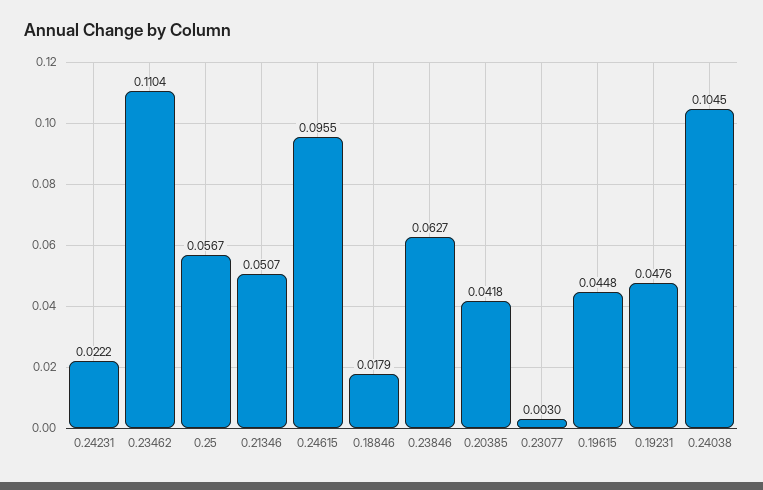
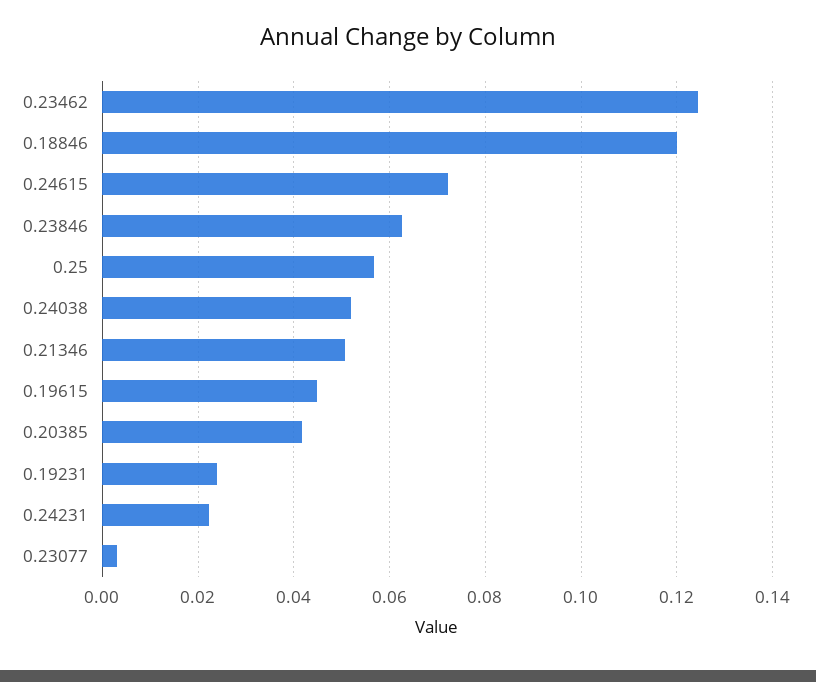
0.23462: 0.1104 -> 0.124
0.24615: 0.0955 -> 0.072
0.18846: 0.0179 -> 0.12
0.19231: 0.0476 -> 0.024
0.24038: 0.1045 -> 0.052

